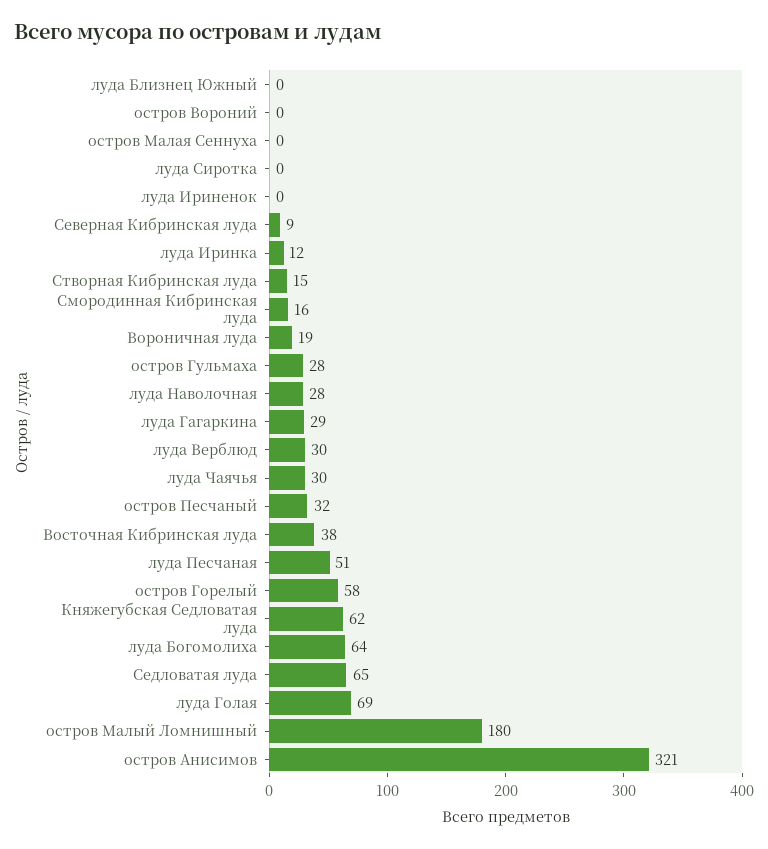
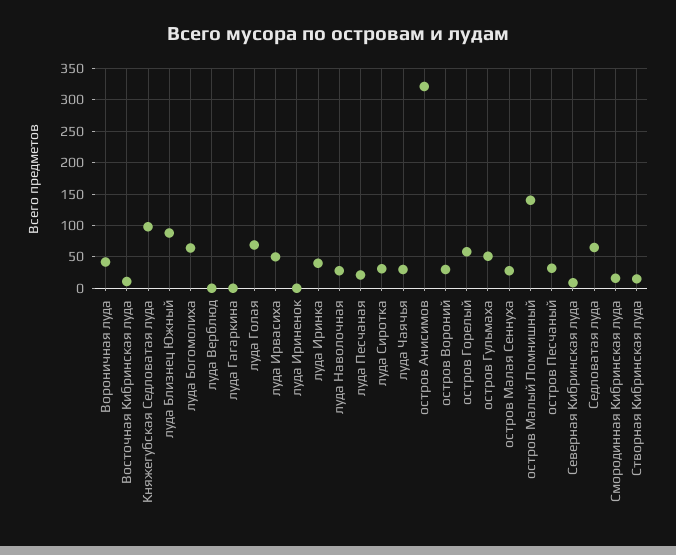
луда Близнец Южный: 0 -> 90
остров Вороний: 0 -> 30
остров Малая Сеннуха: 0 -> 30
луда Сиротка: 0 -> 30
луда Иринка: 12 -> 40
Вороничная луда: 19 -> 40
остров Гульмаха: 28 -> 50
луда Гагаркина: 29 -> 0
луда Верблюд: 30 -> 0
Восточная Кибринская луда: 38 -> 10
луда Песчаная: 51 -> 20
Княжегубская Седловатая луда: 62 -> 100
остров Малый Ломнишный: 180 -> 140
луда Ирвасиха: none -> 50

